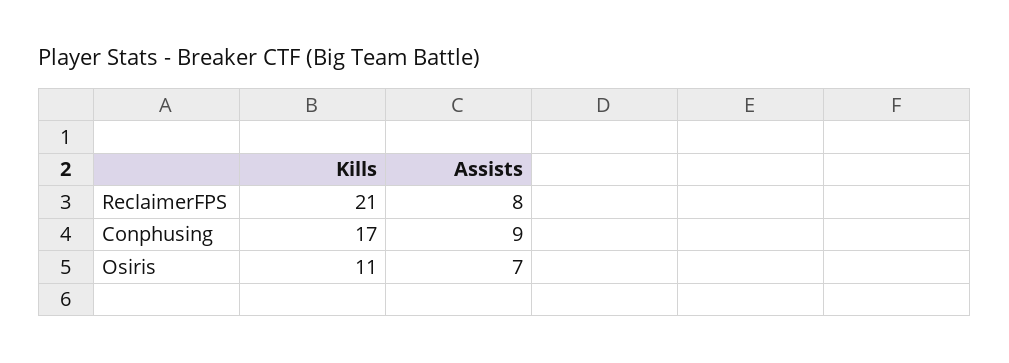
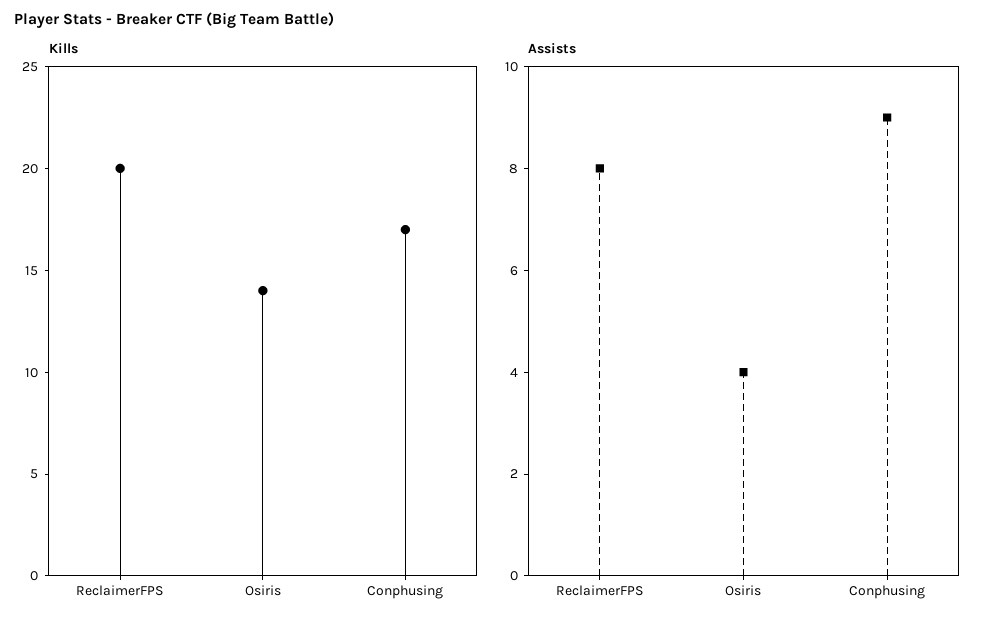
Kills, ReclaimerFPS: 21 -> 20
Kills, Osiris: 11 -> 14
Assists, Osiris: 7 -> 4

